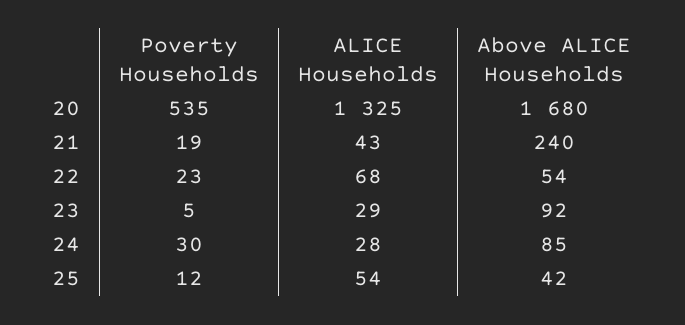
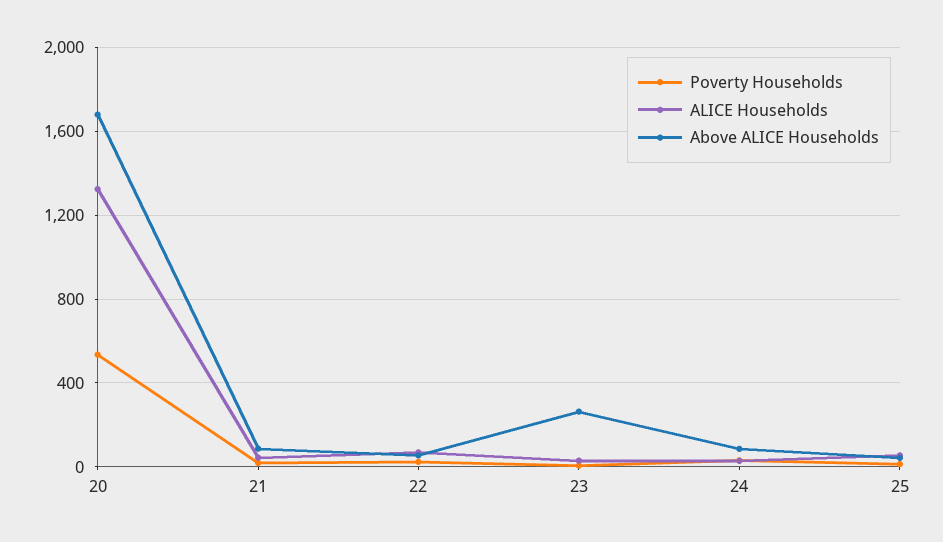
Above ALICE Households, 21: 240 -> 100
Above ALICE Households, 23: 92 -> 250

